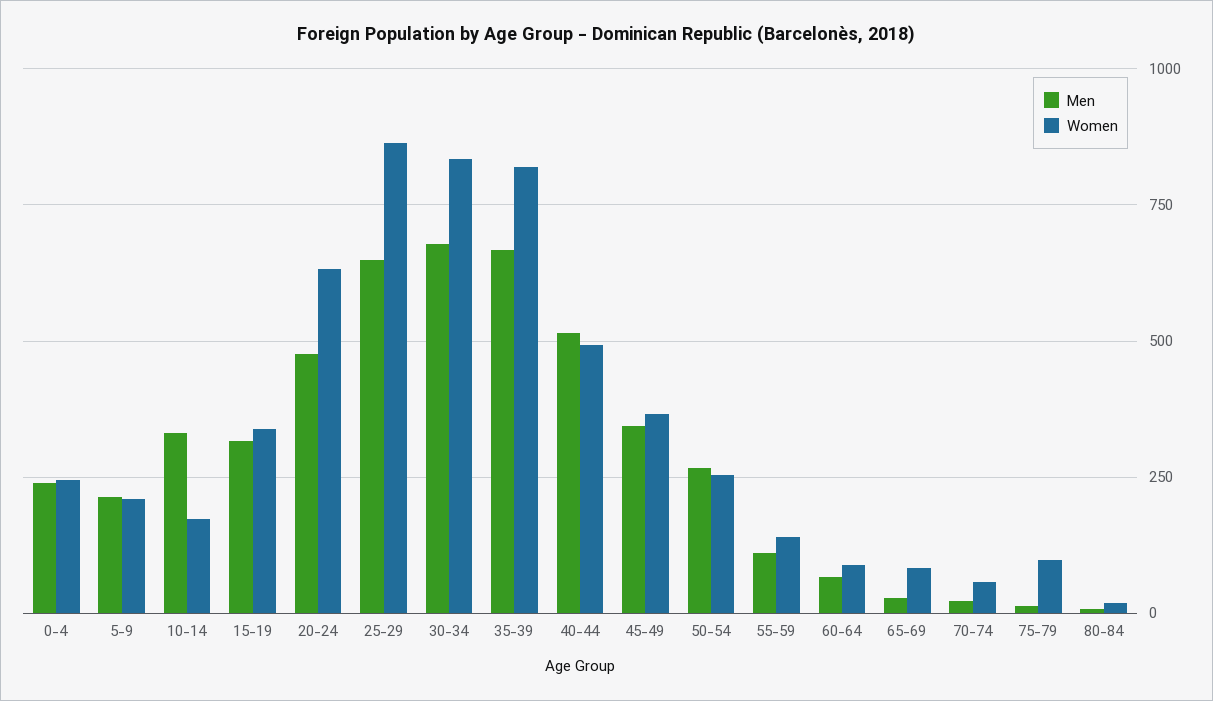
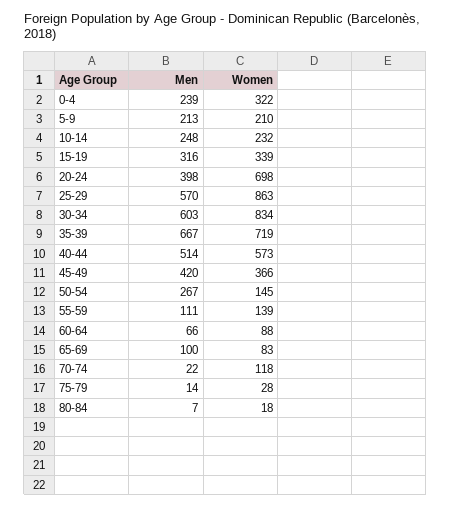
Women, 0-4: 250 -> 322
Men, 10-14: 325 -> 248
Women, 10-14: 175 -> 232
Men, 20-24: 475 -> 398
Women, 20-24: 625 -> 698
Men, 25-29: 650 -> 570
Men, 30-34: 675 -> 603
Women, 35-39: 825 -> 719
Women, 40-44: 500 -> 573
Men, 45-49: 350 -> 420
Women, 50-54: 250 -> 145
Men, 65-69: 25 -> 100
Women, 70-74: 50 -> 118
Women, 75-79: 100 -> 28

